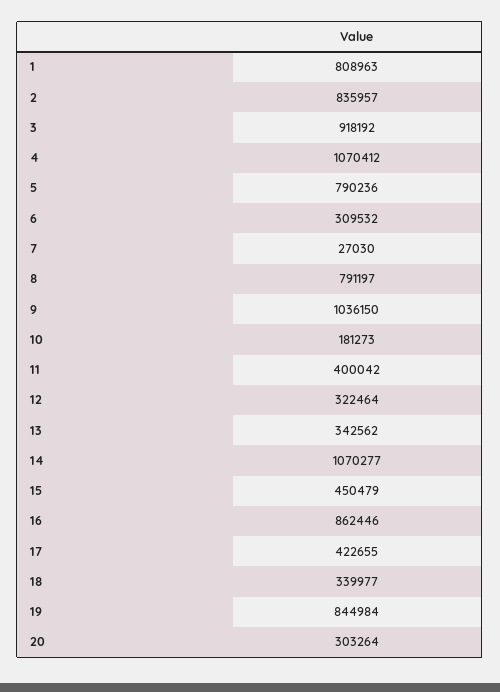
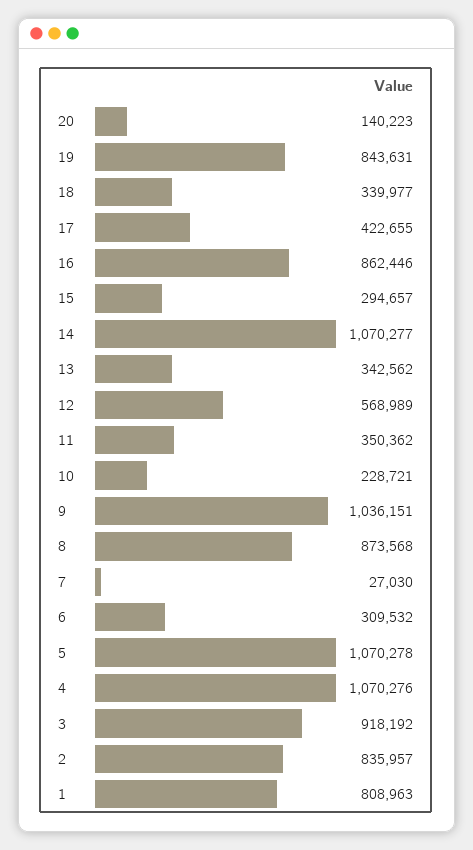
4: 1070412 -> 1070276
5: 790236 -> 1070278
8: 791197 -> 873568
9: 1036150 -> 1036151
10: 181273 -> 228721
11: 400042 -> 350362
12: 322464 -> 568989
15: 450479 -> 294657
19: 844984 -> 843631
20: 303264 -> 140223

